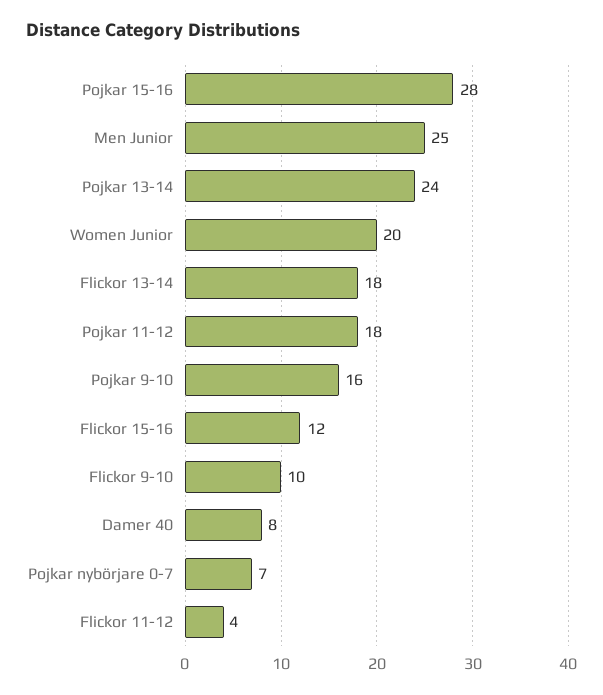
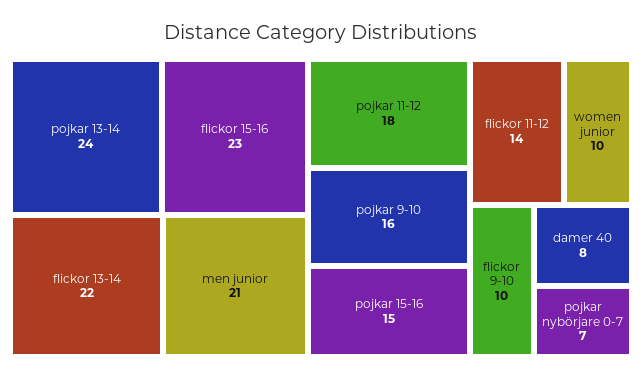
Pojkar 15-16: 28 -> 15
Men Junior: 25 -> 21
Women Junior: 20 -> 10
Flickor 13-14: 18 -> 22
Flickor 15-16: 12 -> 23
Flickor 11-12: 4 -> 14

